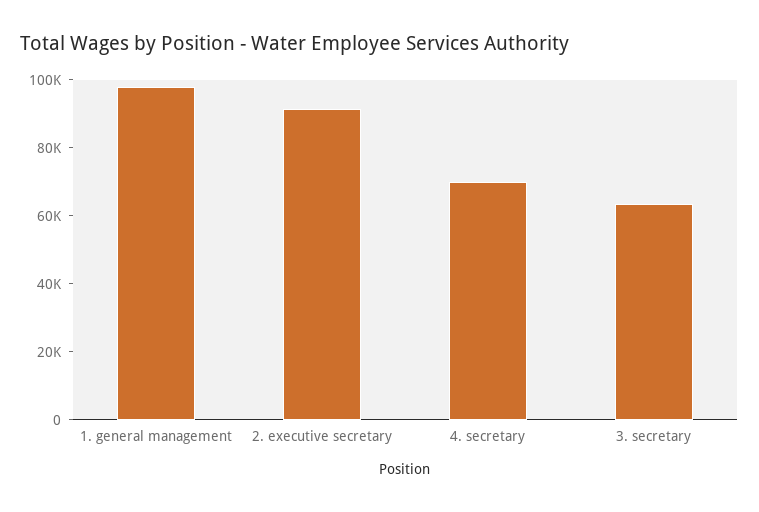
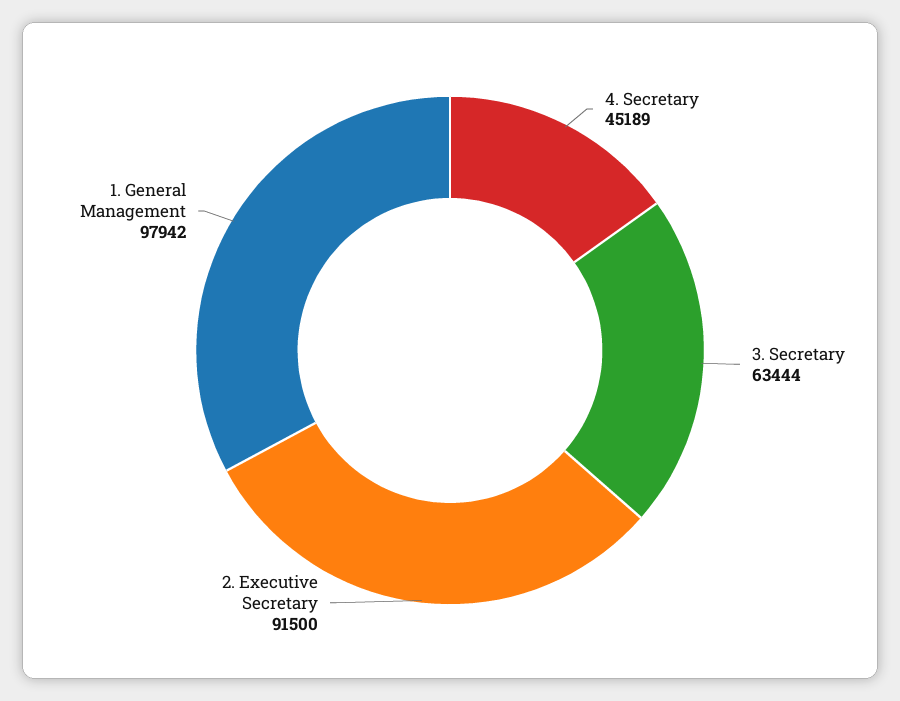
4. secretary: 70000 -> 45189

